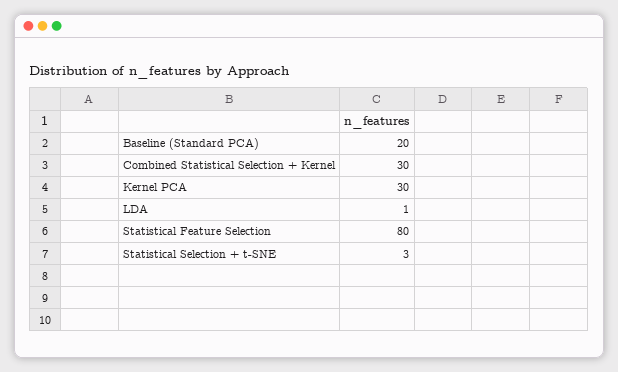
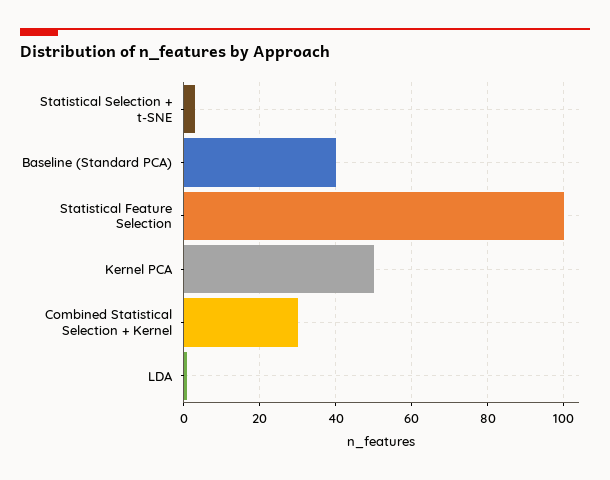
Baseline (Standard PCA): 20 -> 40
Kernel PCA: 30 -> 50
Statistical Feature Selection: 80 -> 100

